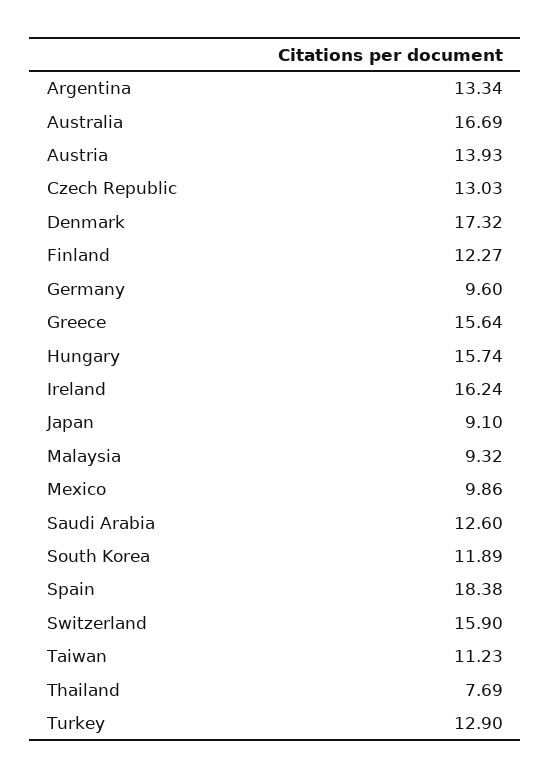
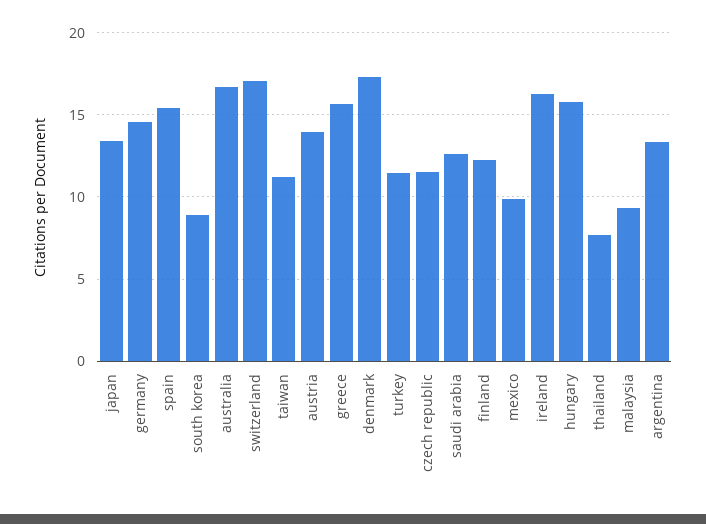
Czech Republic: 13.03 -> 11.5
Germany: 9.6 -> 14.5
Japan: 9.1 -> 13.5
South Korea: 11.89 -> 9
Spain: 18.38 -> 15.5
Switzerland: 15.9 -> 17
Turkey: 12.9 -> 11.5

